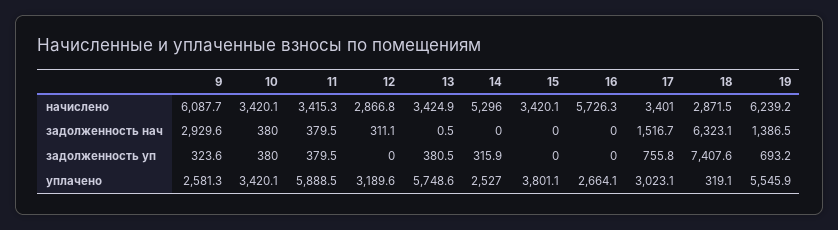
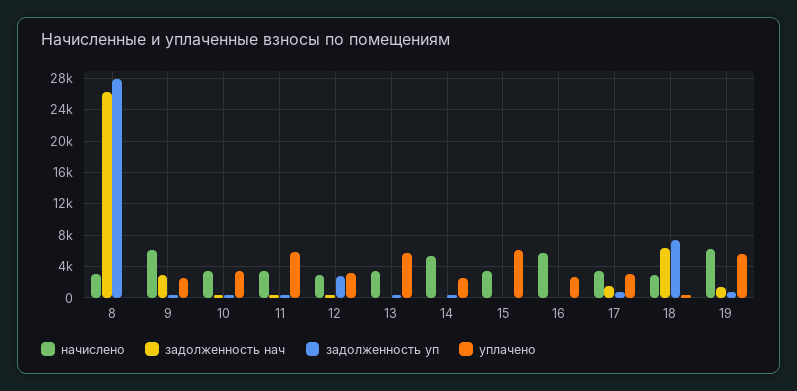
задолженность уп, 12: 0 -> 3000
уплачено, 15: 3801.1 -> 6000
начислено, 8: none -> 3000
задолженность нач, 8: none -> 26000
задолженность уп, 8: none -> 28000
уплачено, 8: none -> 0

